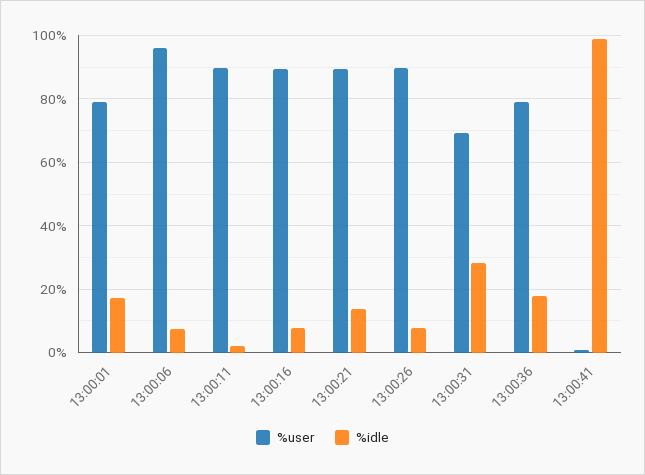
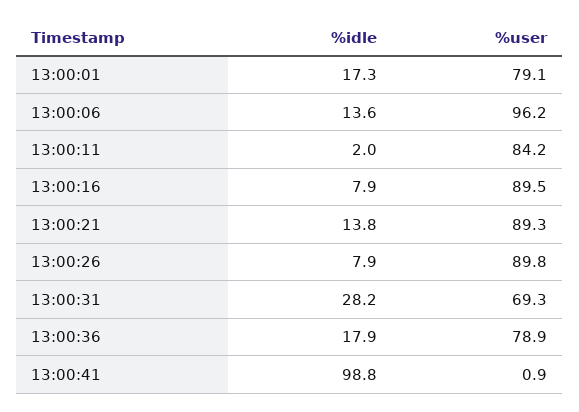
%idle, 13:00:06: 8 -> 13.6
%user, 13:00:11: 90 -> 84.2

